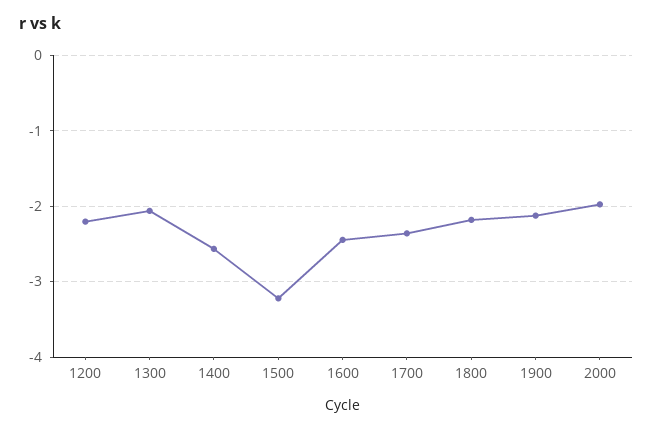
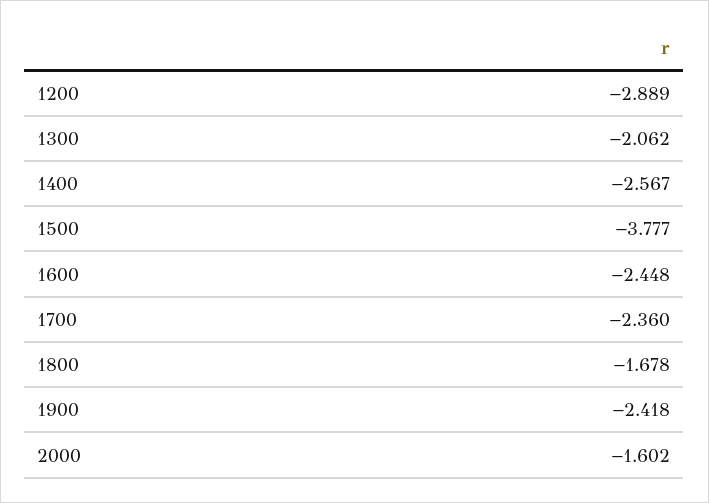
1200: -2.2 -> -2.889
1500: -3.2 -> -3.777
1800: -2.2 -> -1.678
1900: -2.1 -> -2.418
2000: -2 -> -1.602

